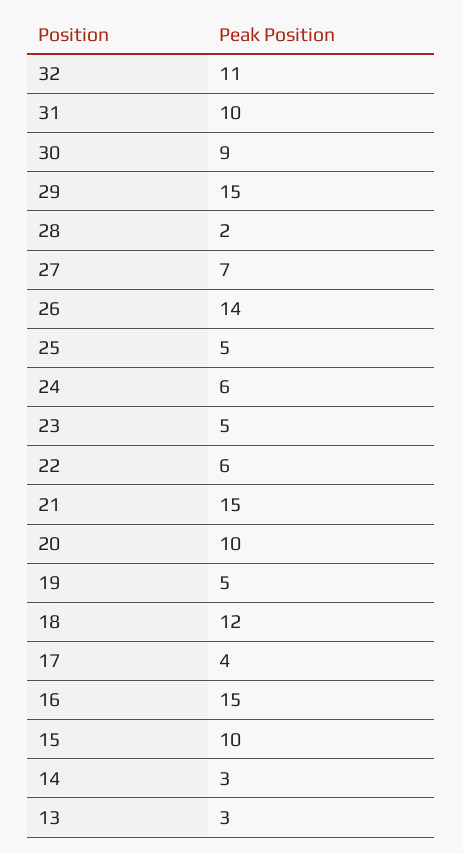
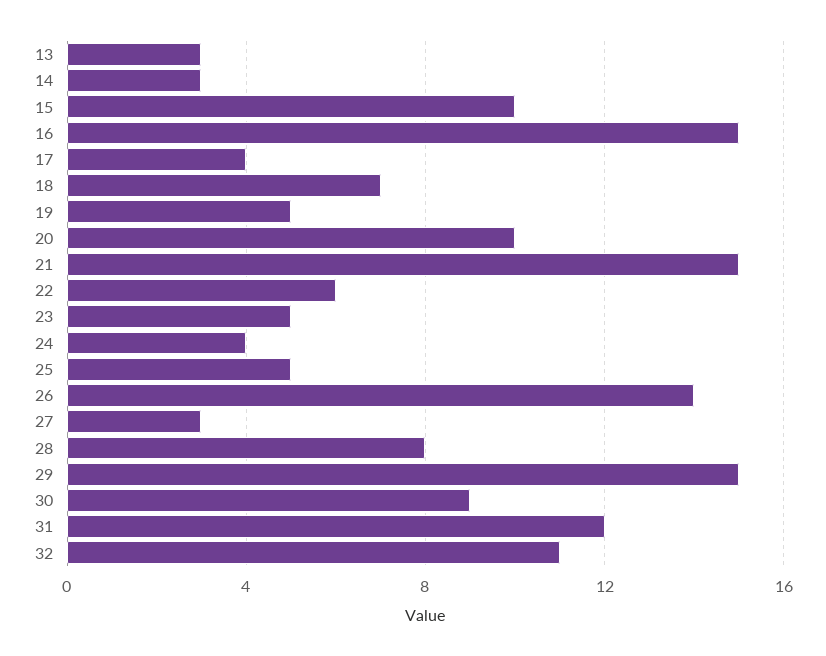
31: 10 -> 12
28: 2 -> 8
27: 7 -> 3
24: 6 -> 4
18: 12 -> 7

